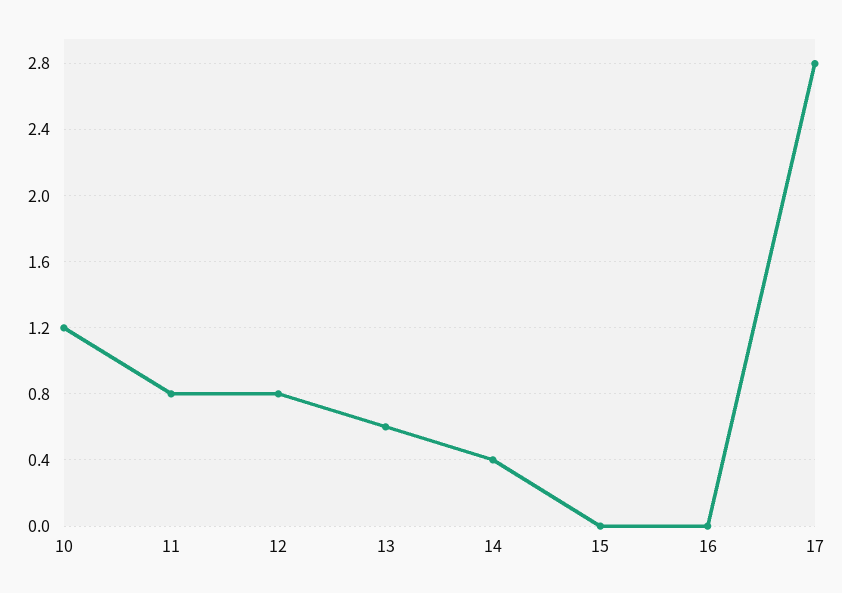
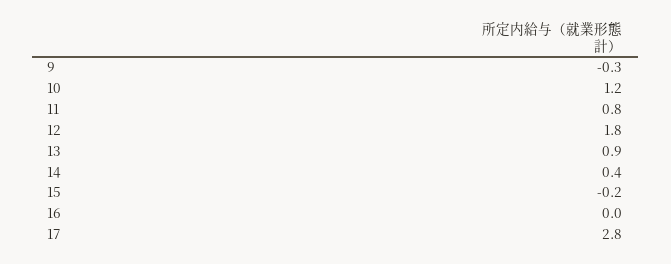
12: 0.8 -> 1.8
13: 0.6 -> 0.9
15: 0 -> -0.2
9: none -> -0.3

